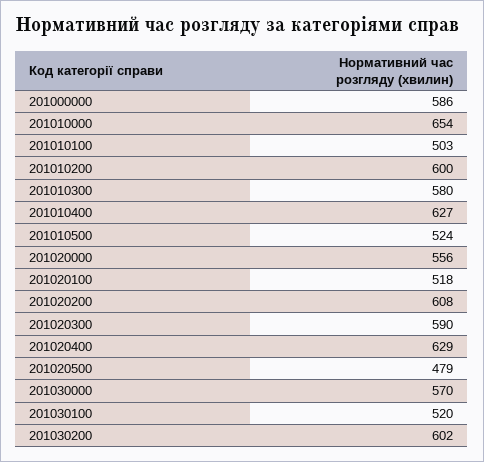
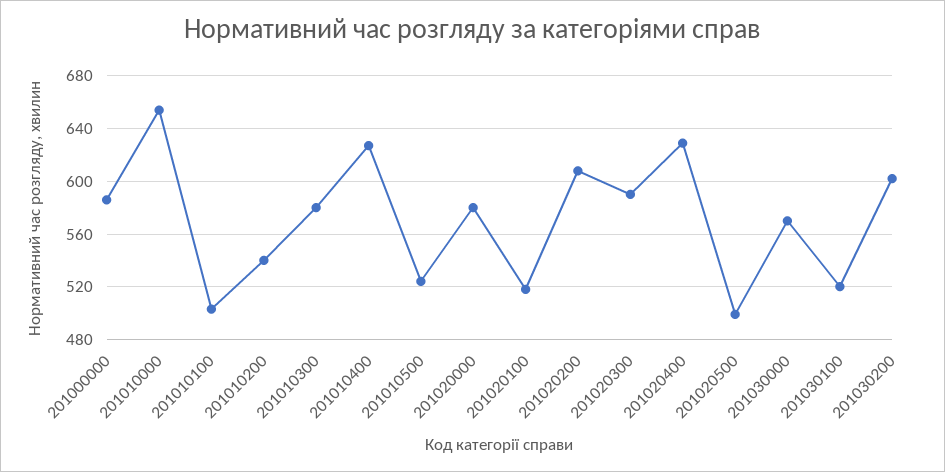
201010200: 600 -> 540
201020000: 556 -> 580
201020500: 479 -> 500

